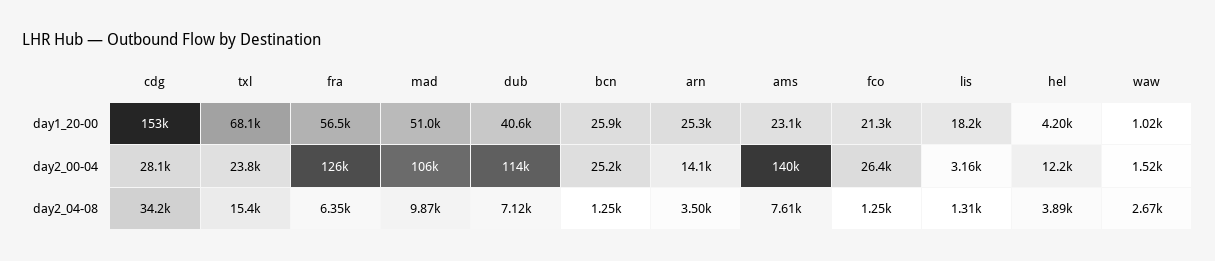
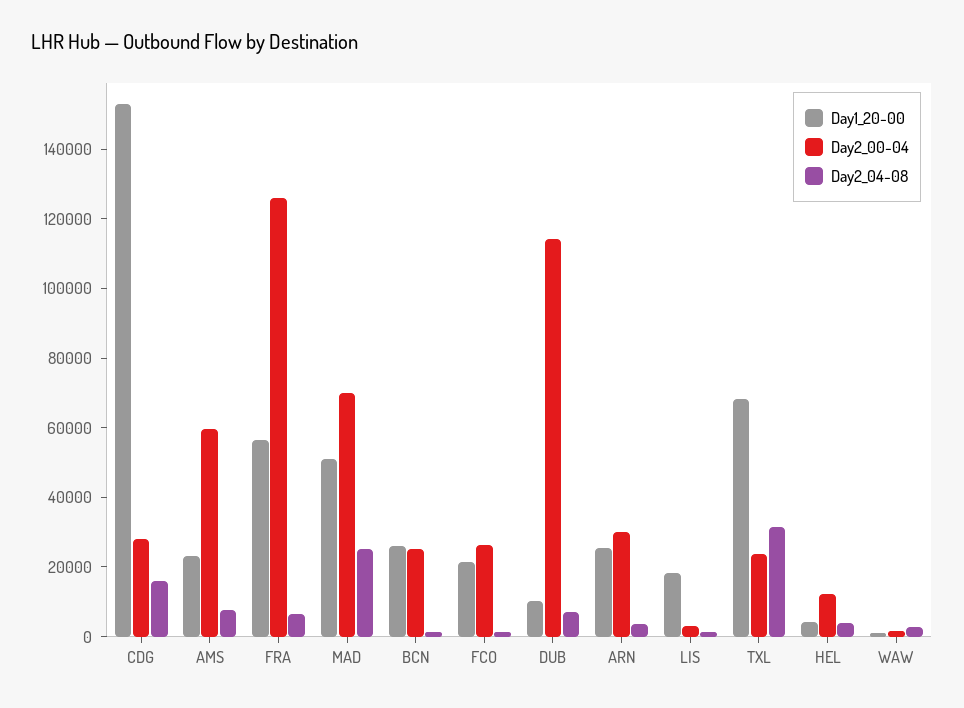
day1_20-00, dub: 40600 -> 10000
day2_00-04, mad: 106000 -> 70000
day2_00-04, arn: 14100 -> 30000
day2_00-04, ams: 140000 -> 60000
day2_04-08, cdg: 34200 -> 15000
day2_04-08, txl: 15400 -> 30000
day2_04-08, mad: 9870 -> 25000

